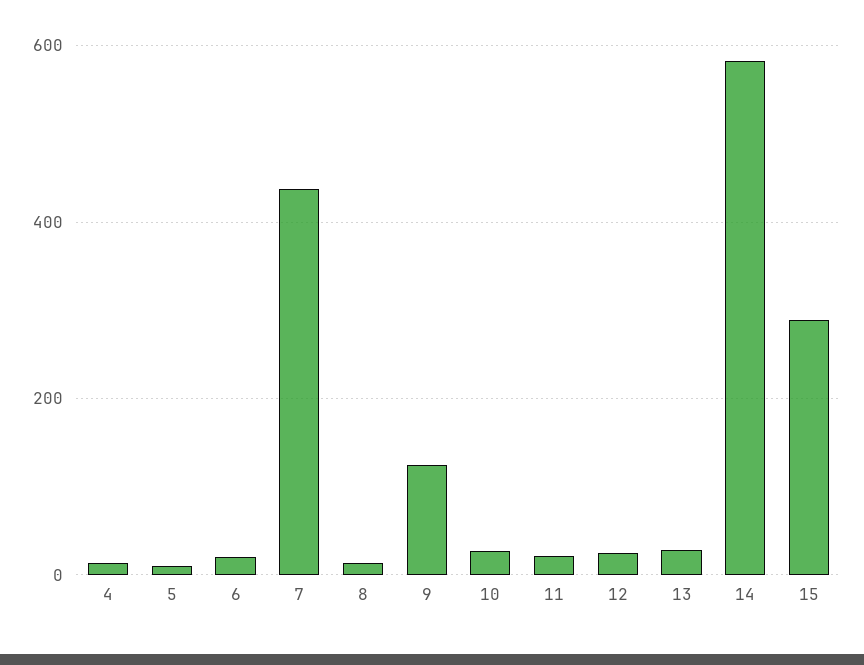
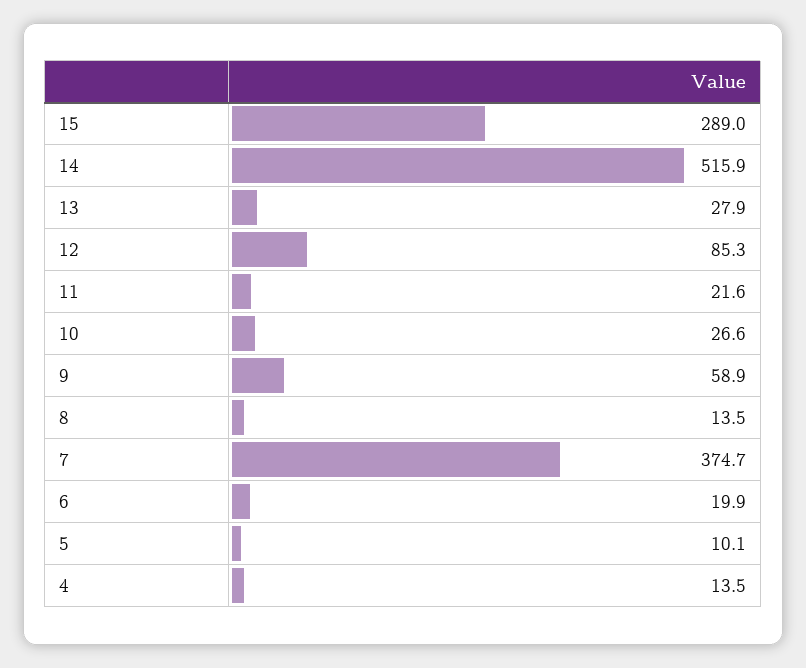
7: 440 -> 374.7
9: 120 -> 58.9
12: 20 -> 85.3
14: 580 -> 515.9

